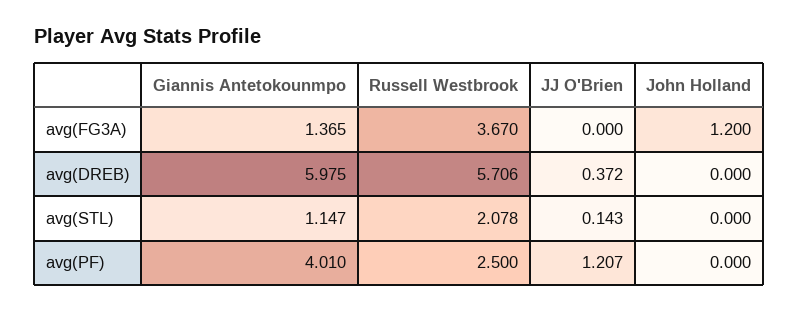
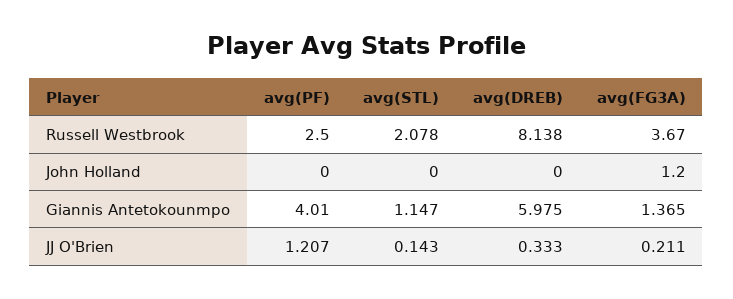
JJ O'Brien, avg(FG3A): 0 -> 0.211
Russell Westbrook, avg(DREB): 5.706 -> 8.138
JJ O'Brien, avg(DREB): 0.372 -> 0.333

